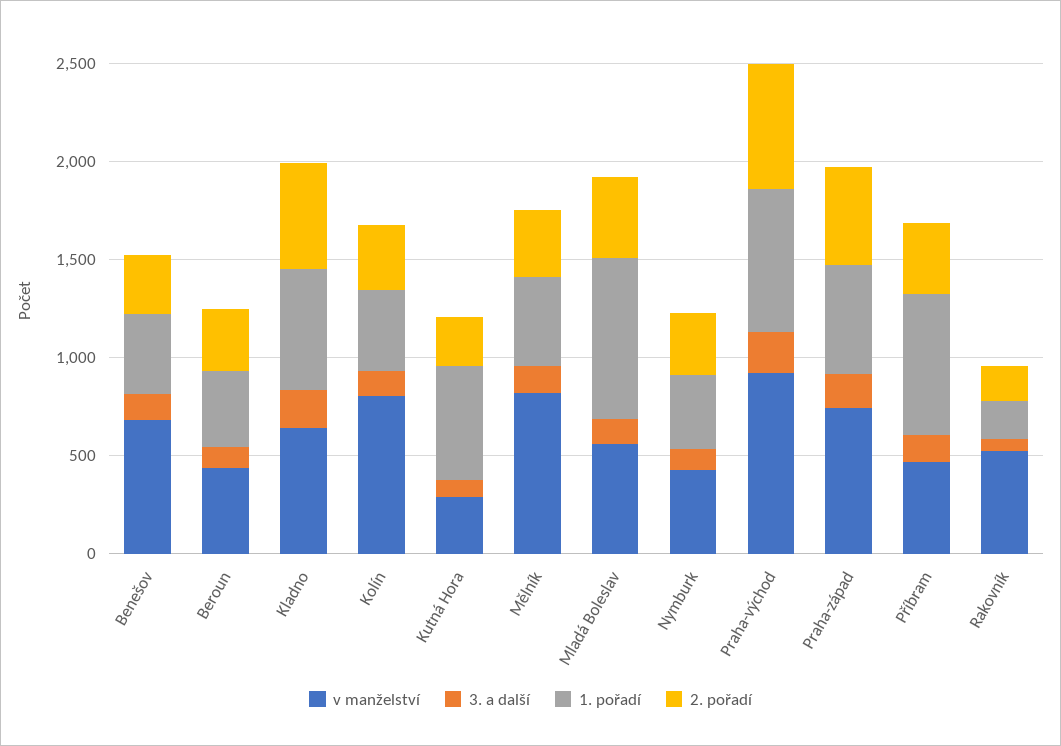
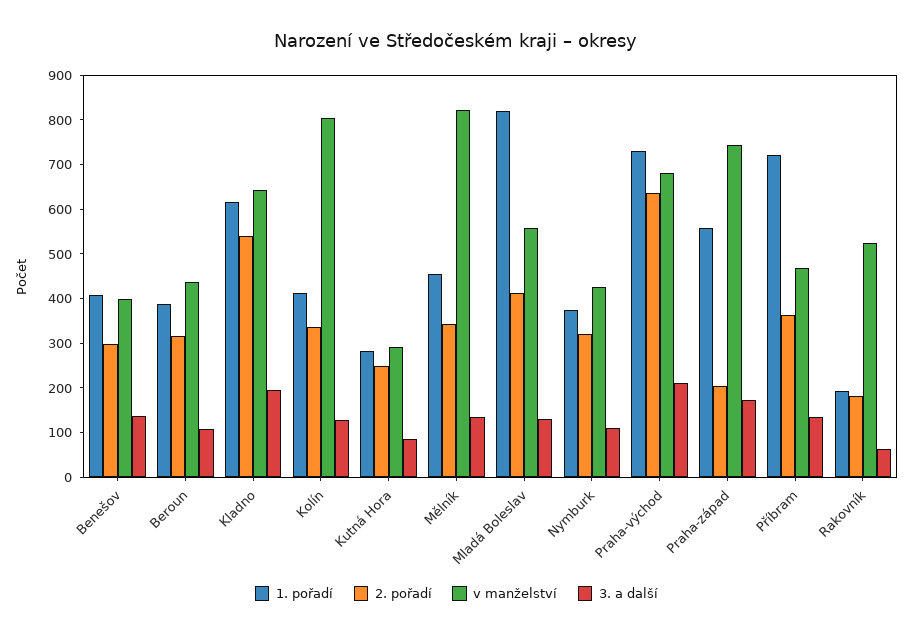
v manželství, Benešov: 700 -> 400
1. pořadí, Kutná Hora: 600 -> 280
v manželství, Praha-východ: 900 -> 680
2. pořadí, Praha-západ: 500 -> 200

